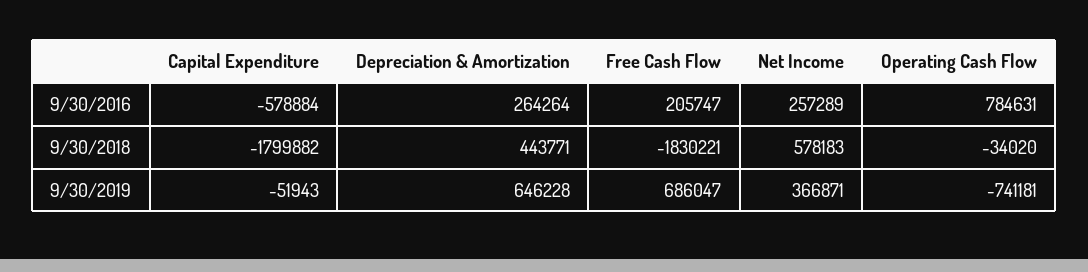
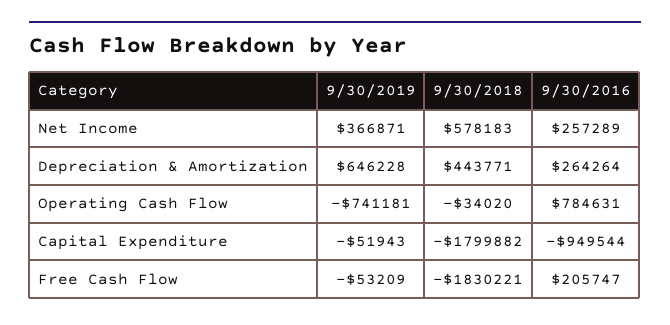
Capital Expenditure, 9/30/2016: -578884 -> -949544
Free Cash Flow, 9/30/2019: 686047 -> -53209

